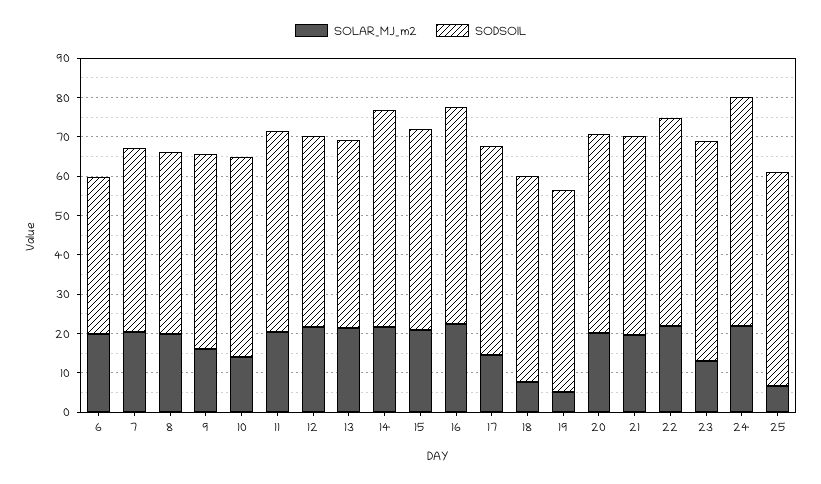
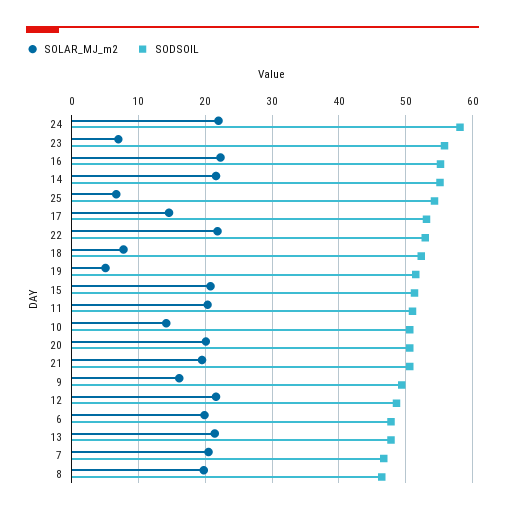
SODSOIL, 6: 40 -> 48
SOLAR_MJ_m2, 23: 12.5 -> 7

